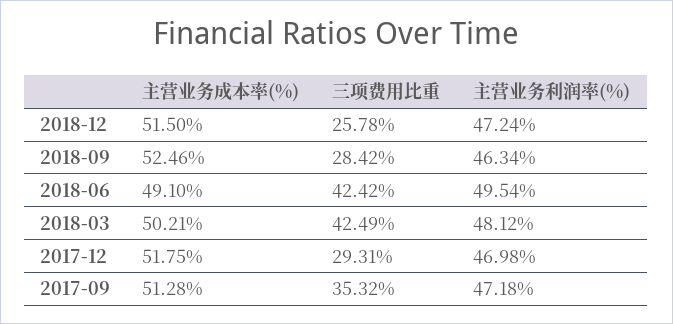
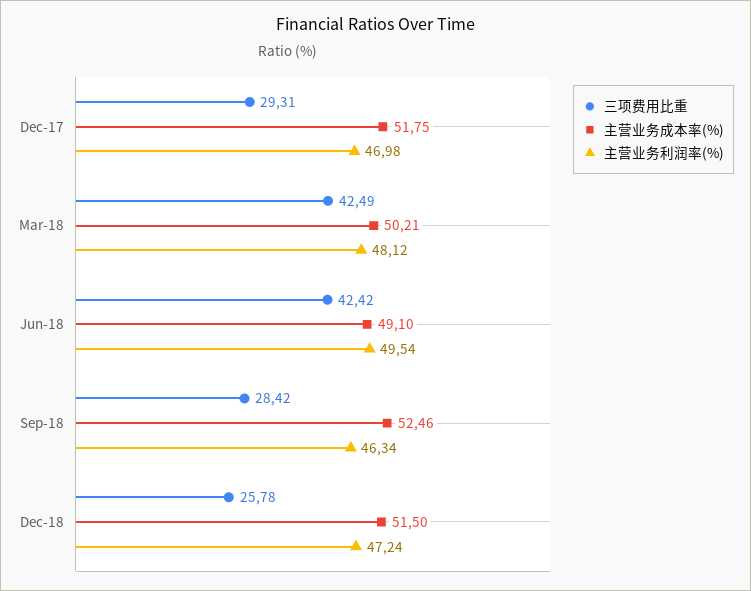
主营业务成本率(%), 2017-09: 51.28 -> none
三项费用比重, 2017-09: 35.32 -> none
主营业务利润率(%), 2017-09: 47.18 -> none

